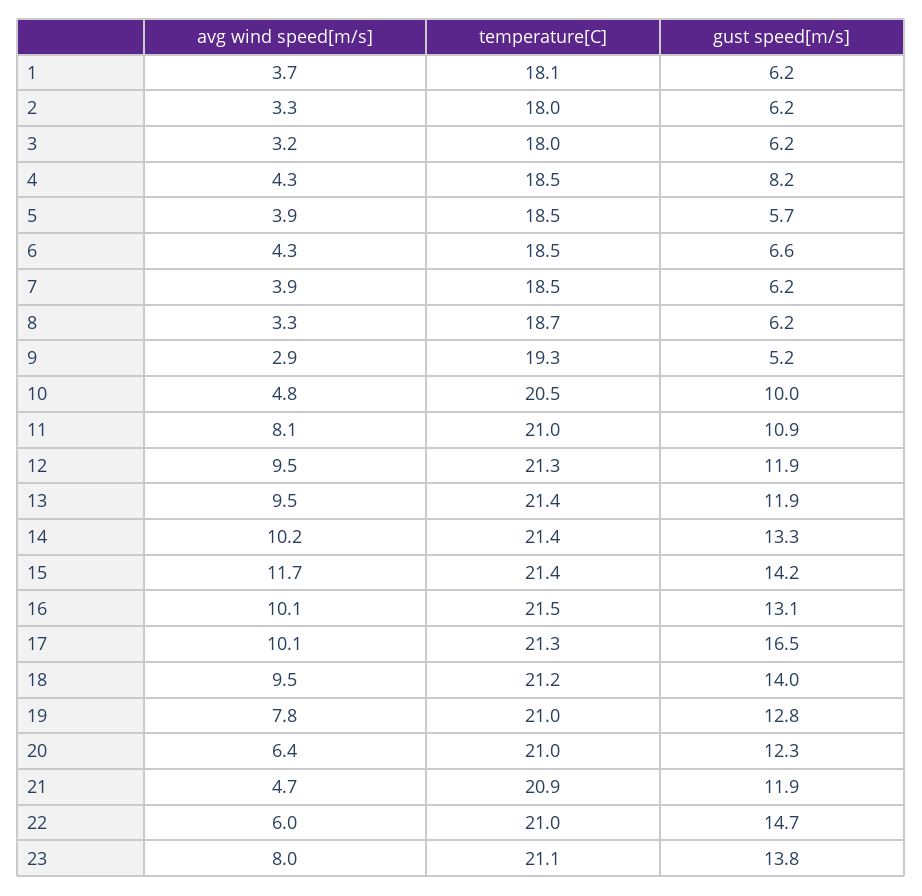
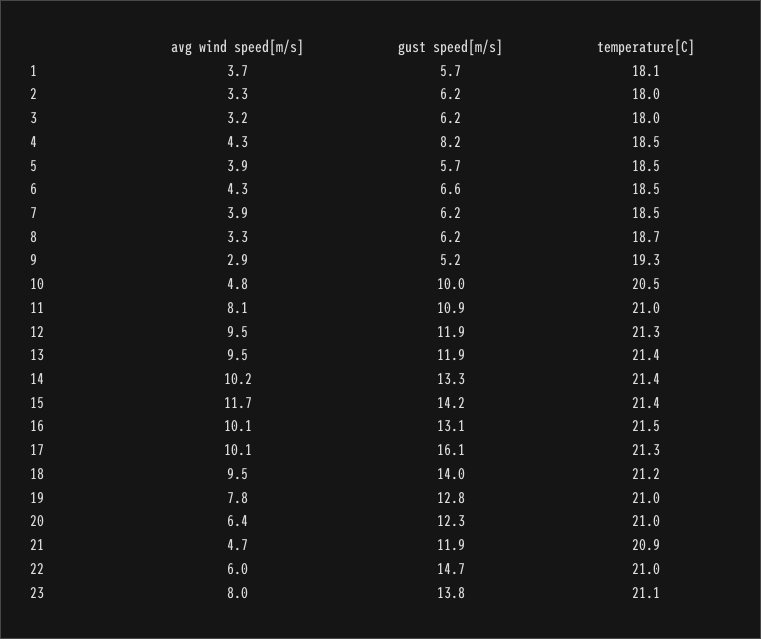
gust speed[m/s], 1: 6.2 -> 5.7
gust speed[m/s], 17: 16.5 -> 16.1

